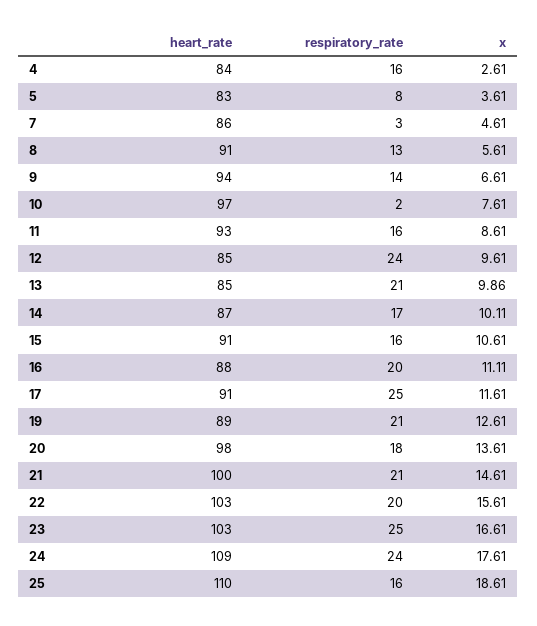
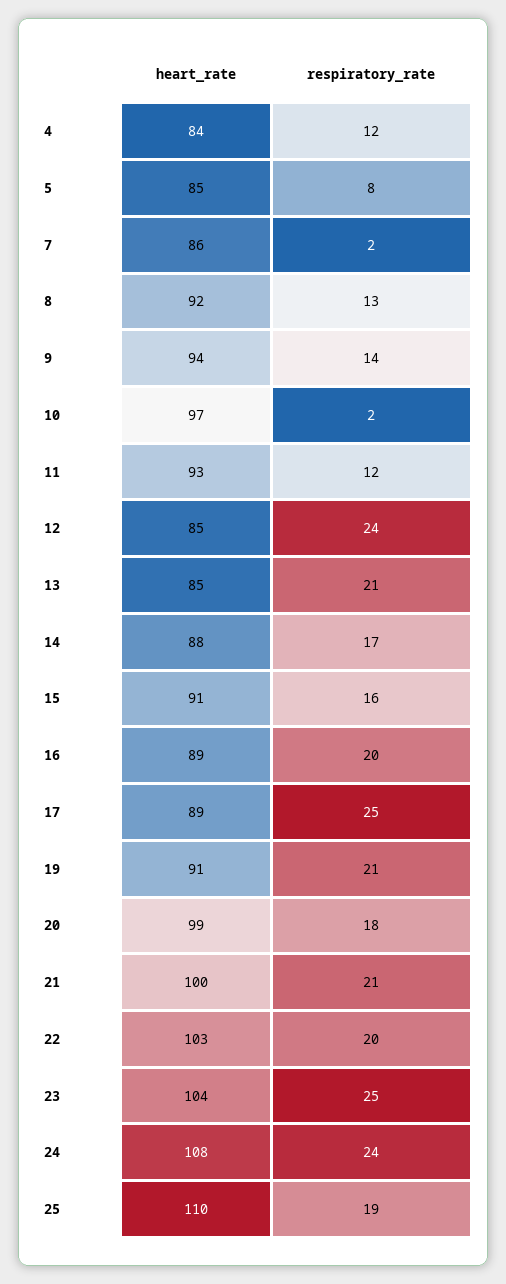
respiratory_rate, 4: 16 -> 12
x, 4: 2.61 -> none
heart_rate, 5: 83 -> 85
x, 5: 3.61 -> none
respiratory_rate, 7: 3 -> 2
x, 7: 4.61 -> none
heart_rate, 8: 91 -> 92
x, 8: 5.61 -> none
x, 9: 6.61 -> none
x, 10: 7.61 -> none
respiratory_rate, 11: 16 -> 12
x, 11: 8.61 -> none
x, 12: 9.61 -> none
x, 13: 9.86 -> none
heart_rate, 14: 87 -> 88
x, 14: 10.11 -> none
x, 15: 10.61 -> none
heart_rate, 16: 88 -> 89
x, 16: 11.11 -> none
heart_rate, 17: 91 -> 89
x, 17: 11.61 -> none
heart_rate, 19: 89 -> 91
x, 19: 12.61 -> none
heart_rate, 20: 98 -> 99
x, 20: 13.61 -> none
x, 21: 14.61 -> none
x, 22: 15.61 -> none
heart_rate, 23: 103 -> 104
x, 23: 16.61 -> none
heart_rate, 24: 109 -> 108
x, 24: 17.61 -> none
respiratory_rate, 25: 16 -> 19
x, 25: 18.61 -> none

